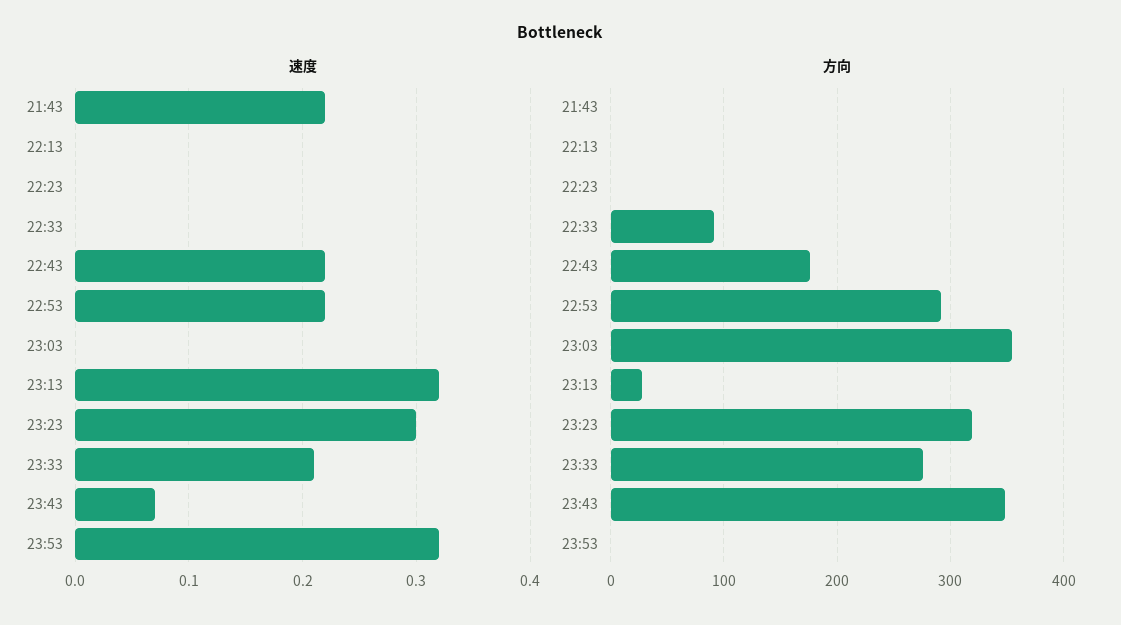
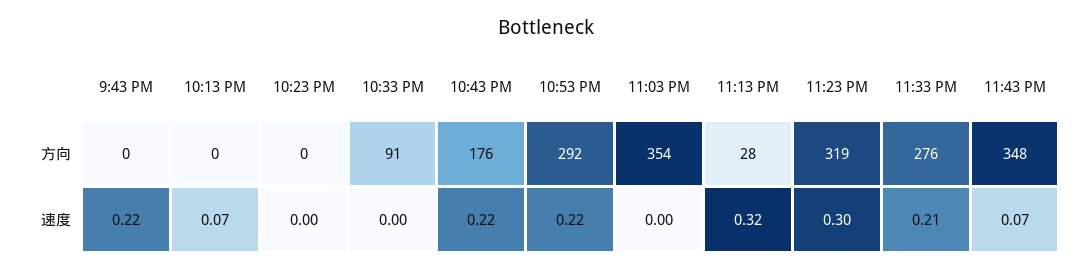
速度, 22:13: 0 -> 0.07
速度, 23:53: 0.32 -> none
方向, 23:53: 0 -> none

